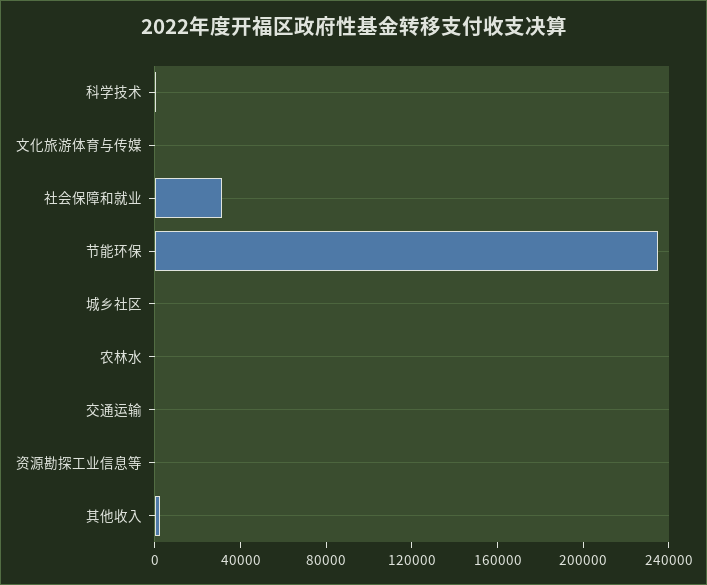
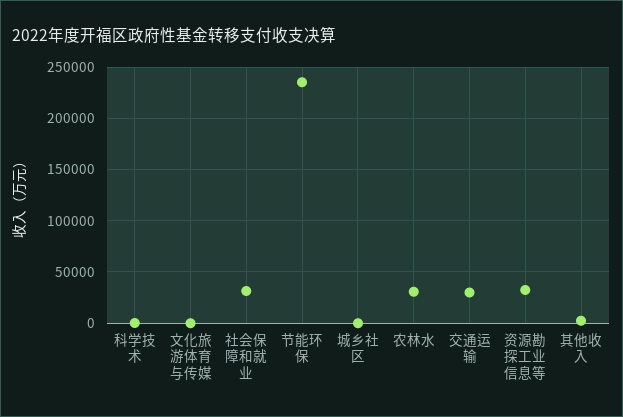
农林水: 0 -> 30000
交通运输: 0 -> 30000
资源勘探工业信息等: 0 -> 30000

